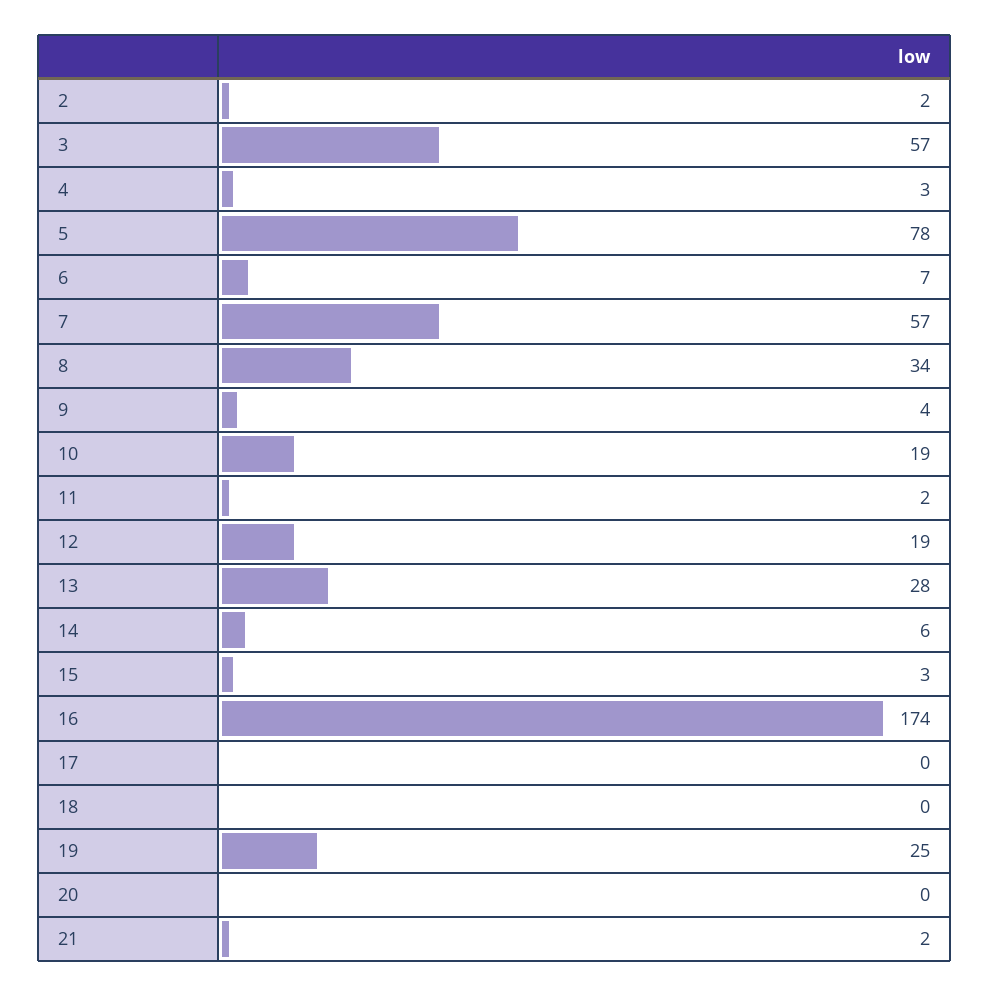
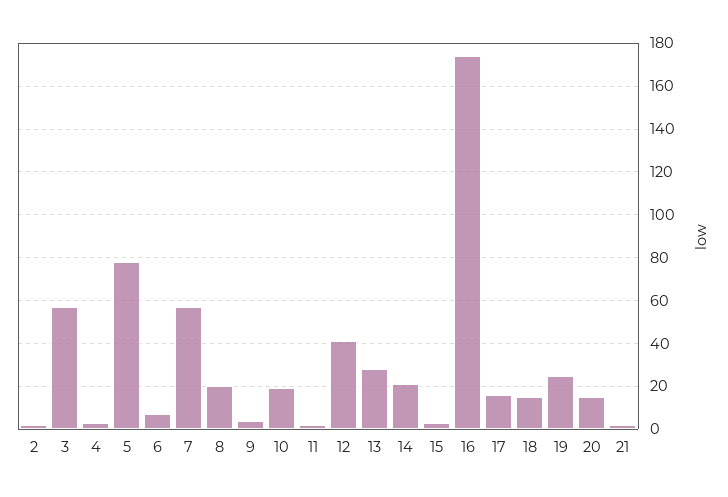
8: 34 -> 20
12: 19 -> 40
14: 6 -> 20
17: 0 -> 15
18: 0 -> 15
20: 0 -> 15

